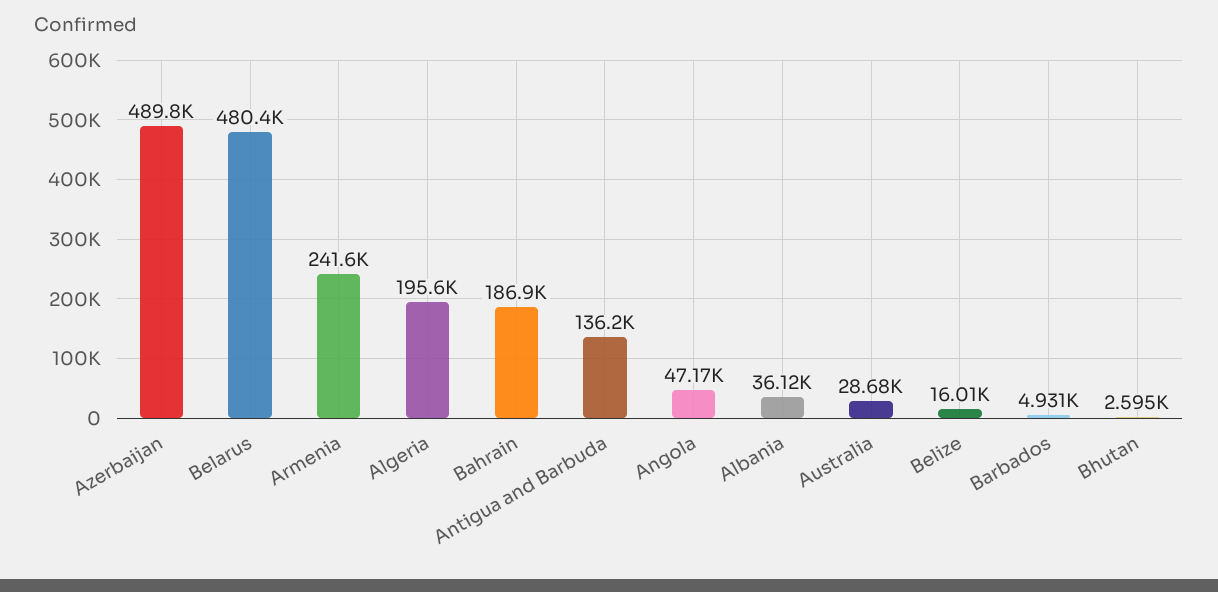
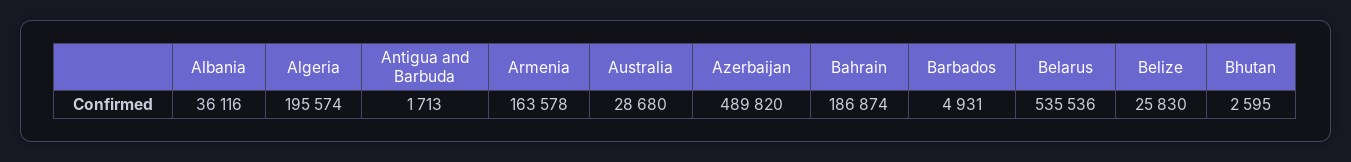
Belarus: 480400 -> 535536
Armenia: 241600 -> 163578
Antigua and Barbuda: 136200 -> 1713
Angola: 47170 -> none
Belize: 16010 -> 25830

